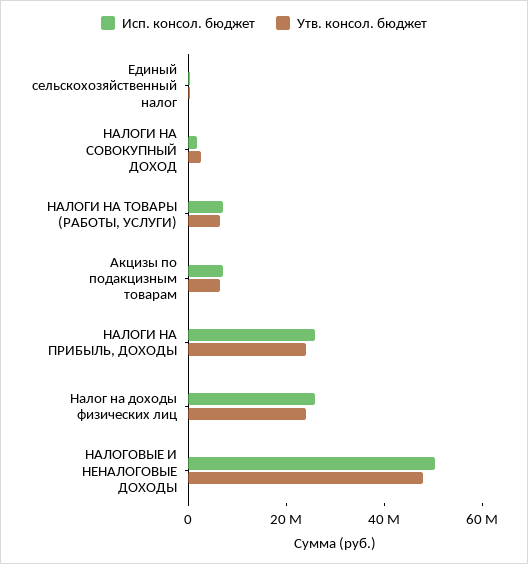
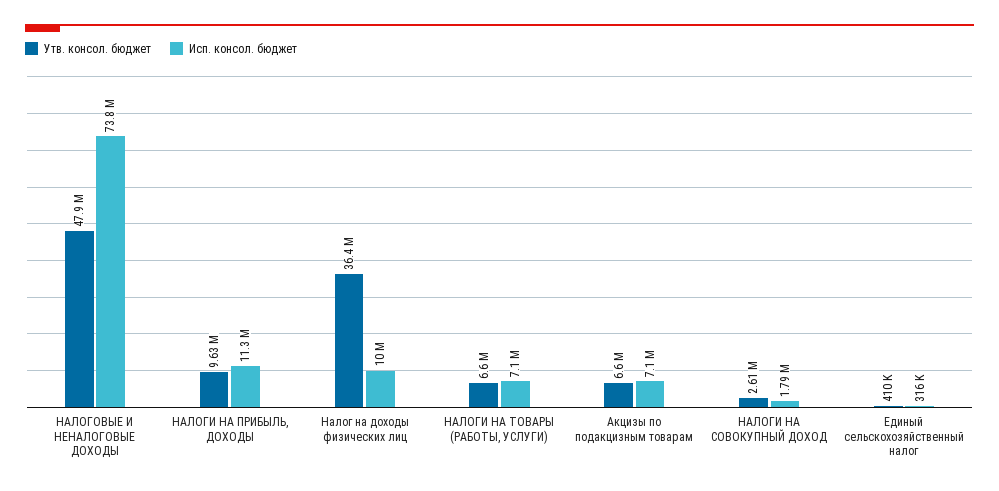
Исп. консол. бюджет, НАЛОГИ НА ПРИБЫЛЬ, ДОХОДЫ: 25000000 -> 11300000
Утв. консол. бюджет, НАЛОГИ НА ПРИБЫЛЬ, ДОХОДЫ: 25000000 -> 9630000
Исп. консол. бюджет, Налог на доходы физических лиц: 25000000 -> 10000000
Утв. консол. бюджет, Налог на доходы физических лиц: 25000000 -> 36400000
Исп. консол. бюджет, НАЛОГОВЫЕ И НЕНАЛОГОВЫЕ ДОХОДЫ: 50000000 -> 73800000

